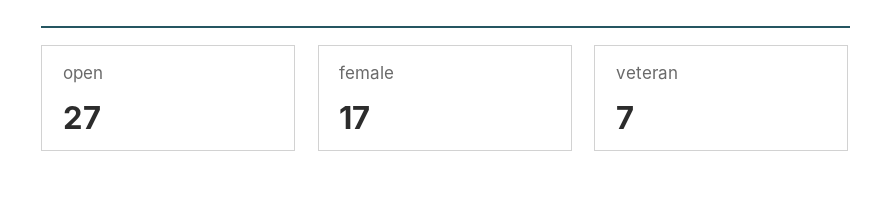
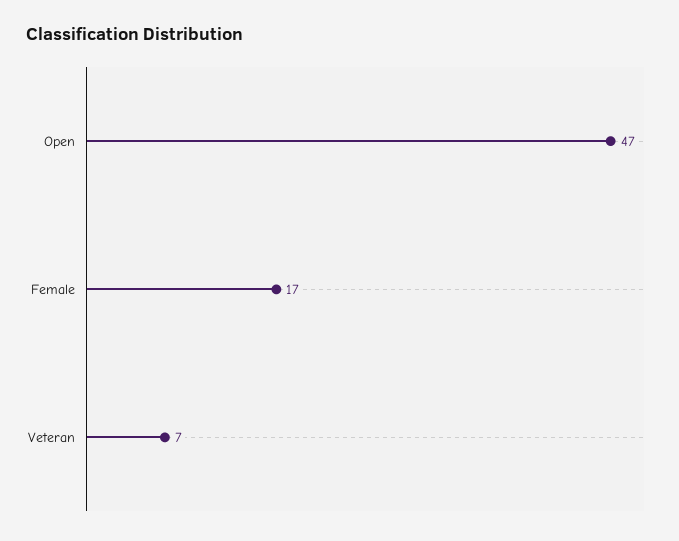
open: 27 -> 47

